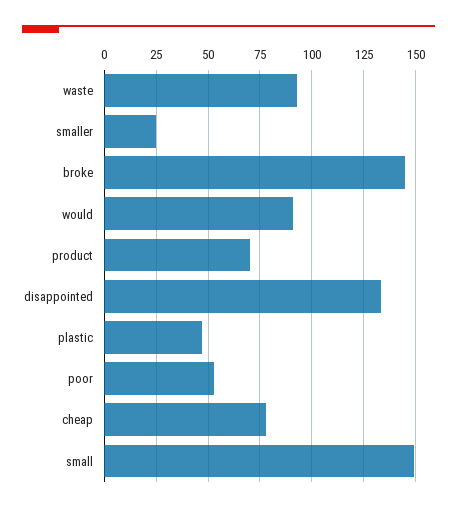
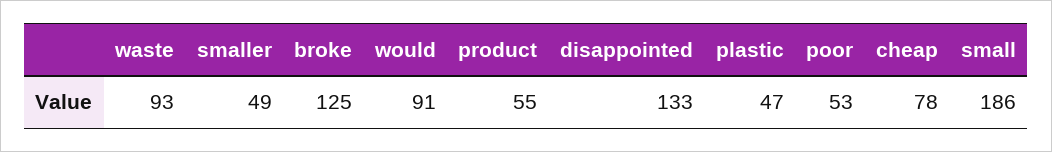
smaller: 25 -> 49
broke: 145 -> 125
product: 70 -> 55
small: 150 -> 186

